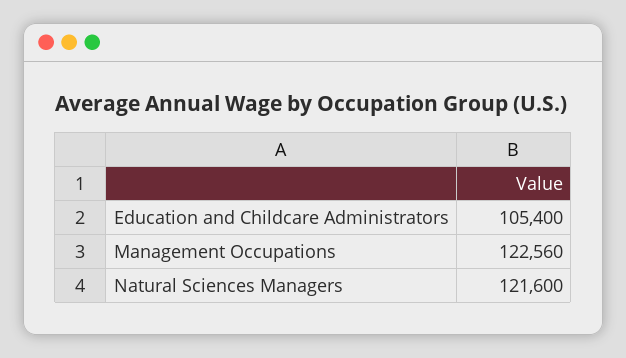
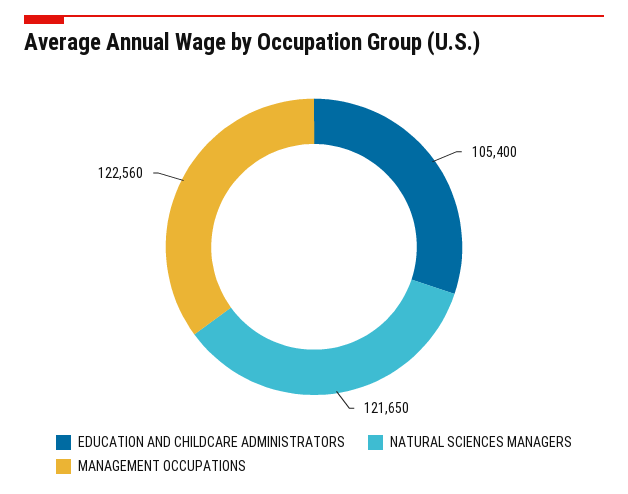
Natural Sciences Managers: 121600 -> 121650

